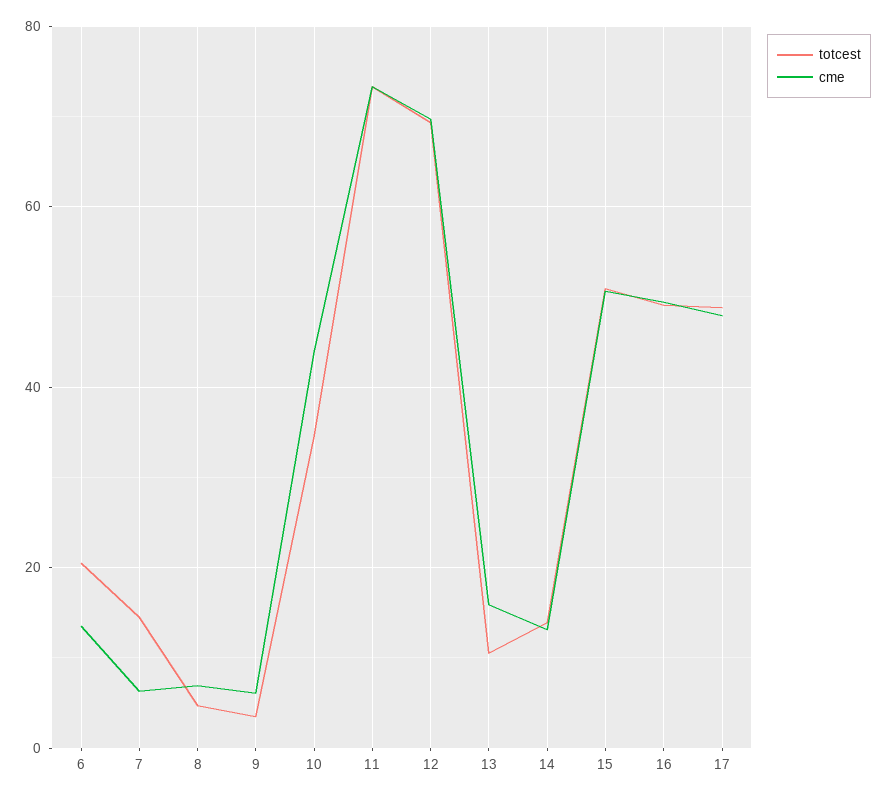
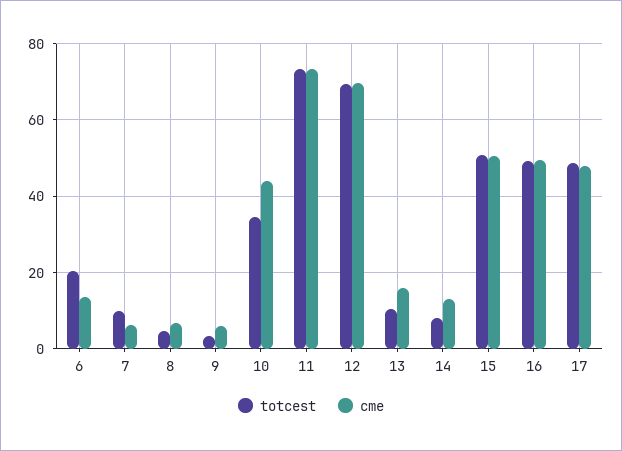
totcest, 7: 14 -> 10
totcest, 14: 14 -> 8

